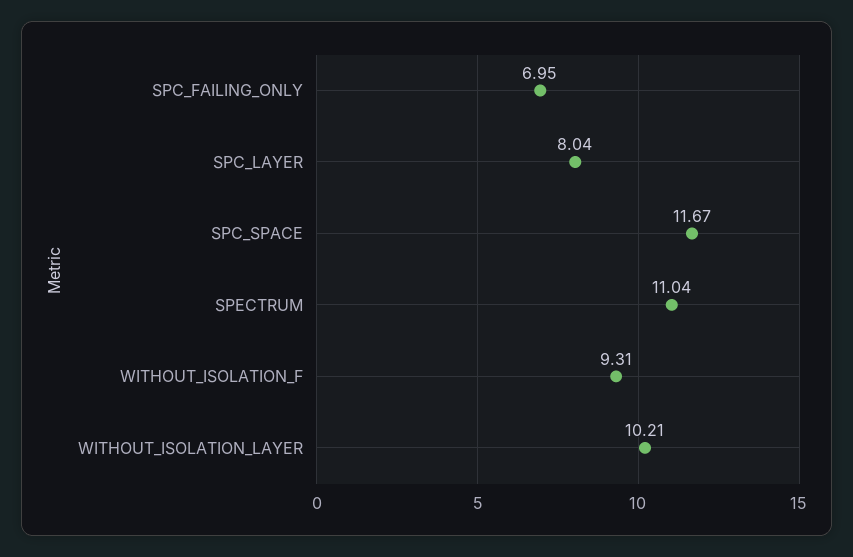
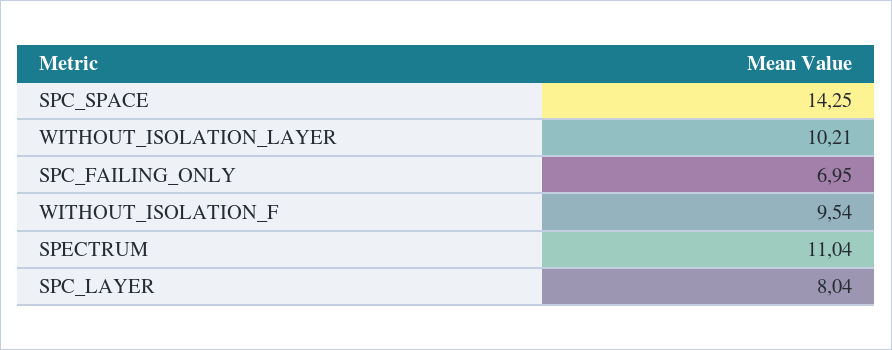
SPC_SPACE: 11.67 -> 14.25
WITHOUT_ISOLATION_F: 9.31 -> 9.54

